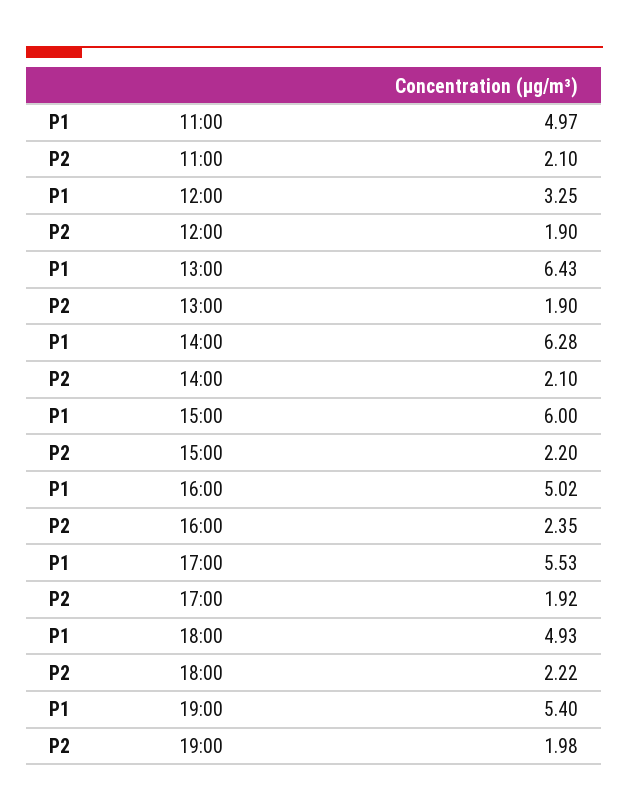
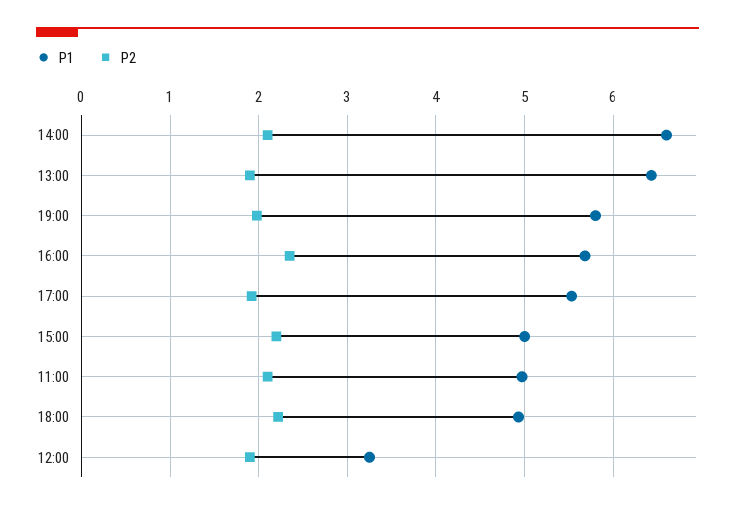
P1, 14:00: 6.28 -> 6.6
P1, 15:00: 6 -> 5
P1, 16:00: 5.02 -> 5.7
P1, 19:00: 5.4 -> 5.8

